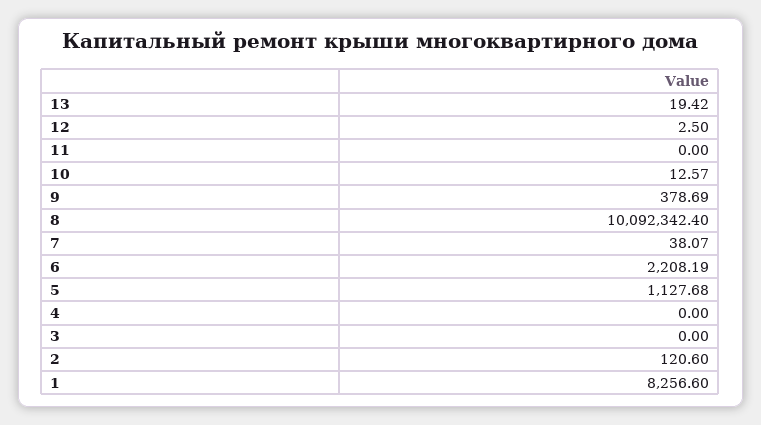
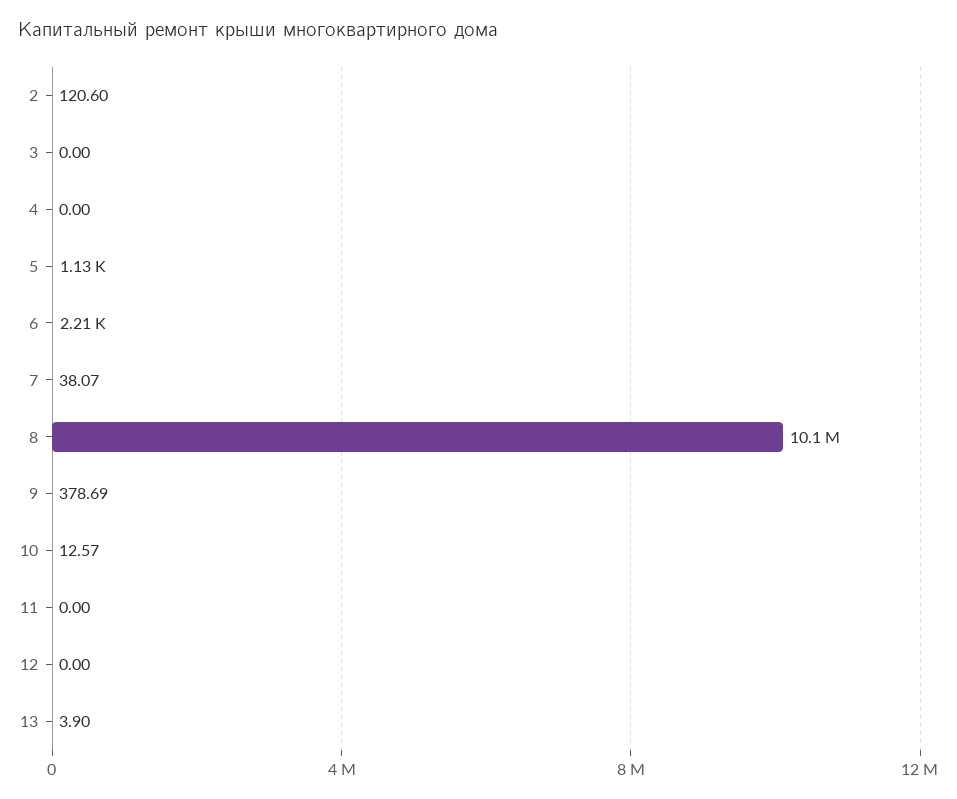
13: 19.42 -> 3.9
12: 2.5 -> 0
1: 8256.6 -> none

